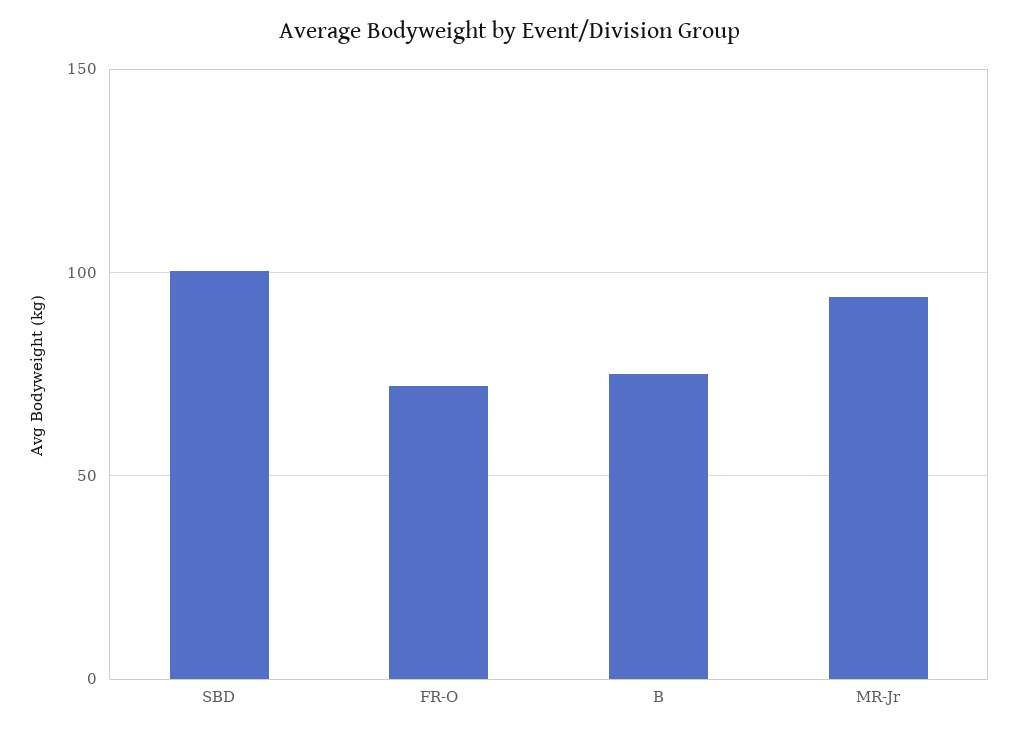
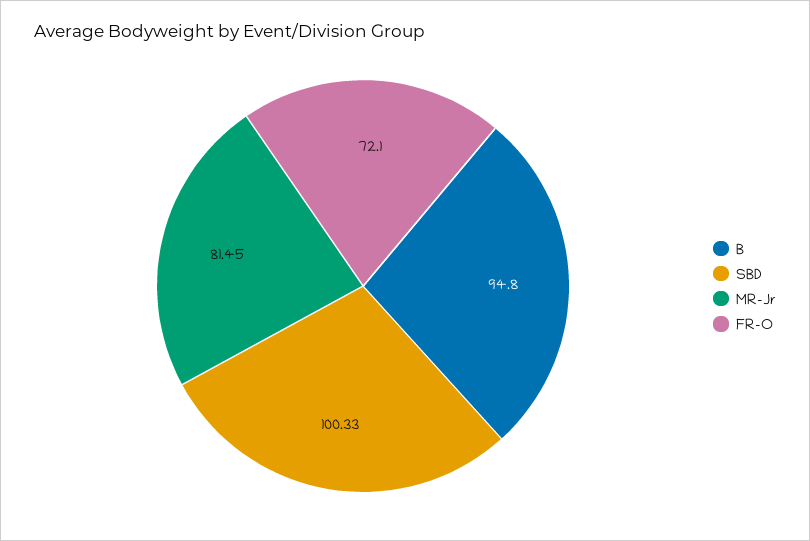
B: 75 -> 94.8
MR-Jr: 95 -> 81.45

